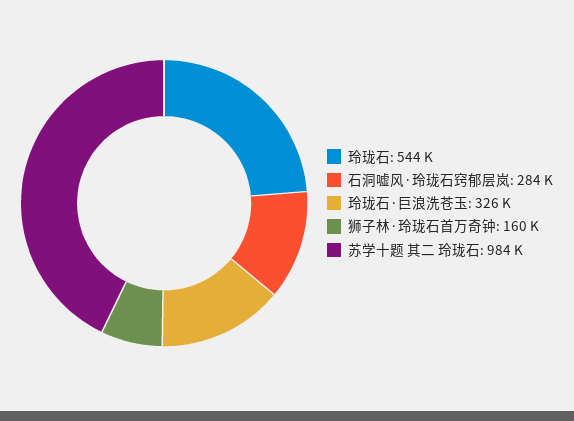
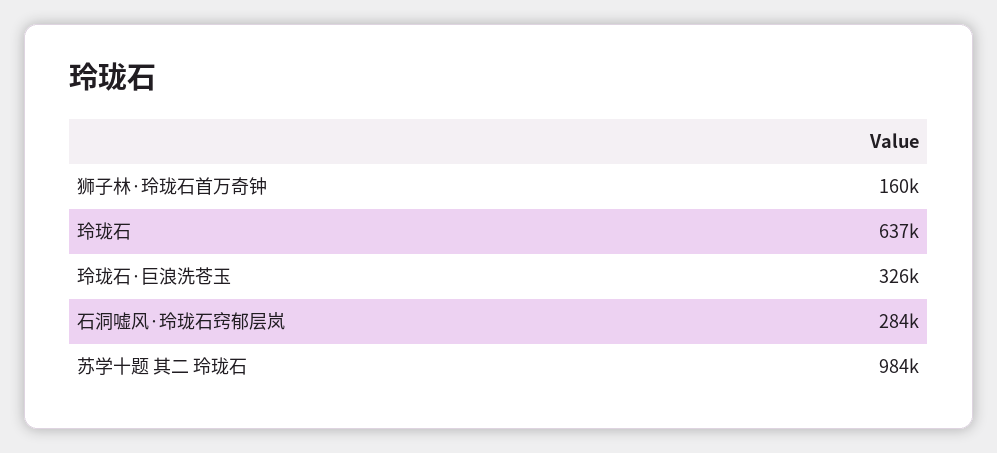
玲珑石: 544000 -> 637000

